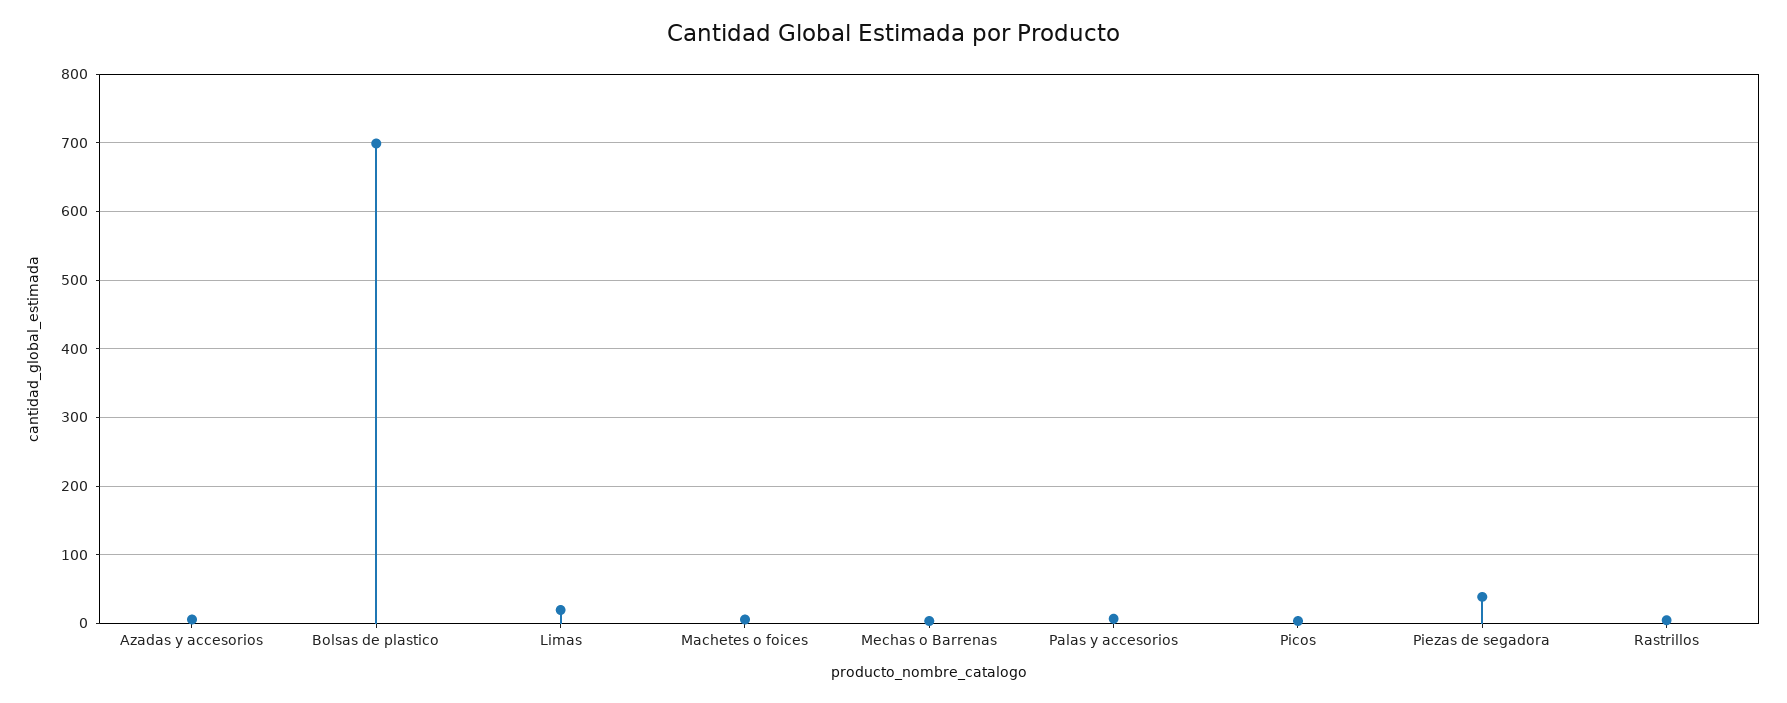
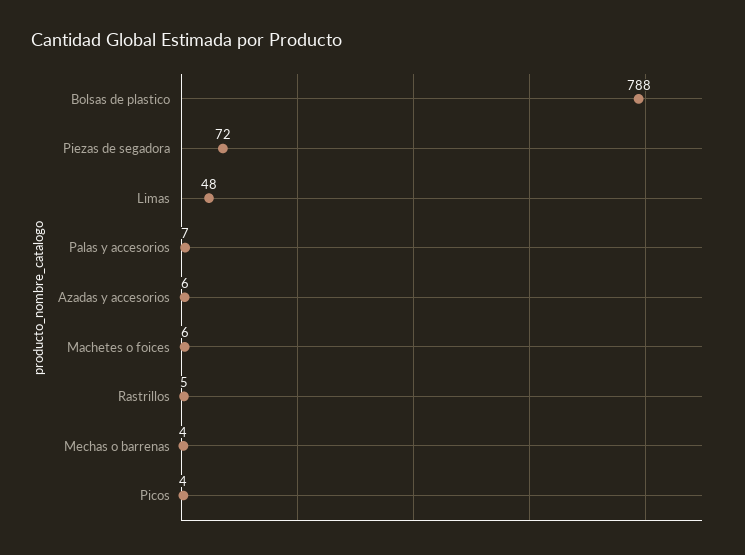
Bolsas de plastico: 700 -> 788
Limas: 20 -> 48
Piezas de segadora: 40 -> 72

